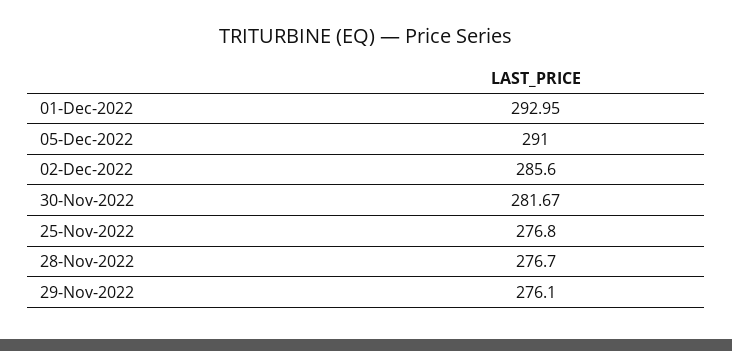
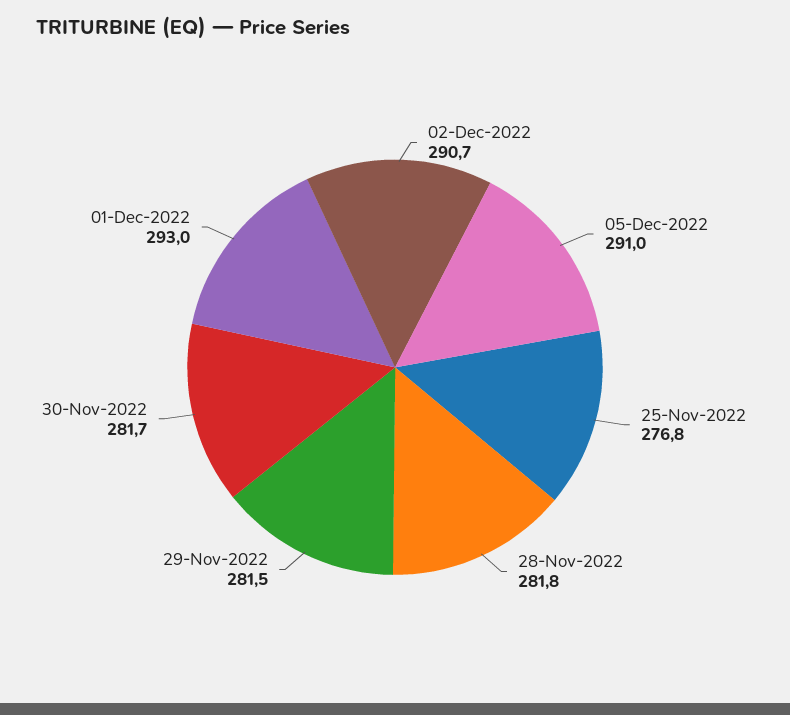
02-Dec-2022: 285.6 -> 290.7
28-Nov-2022: 276.7 -> 281.8
29-Nov-2022: 276.1 -> 281.5

